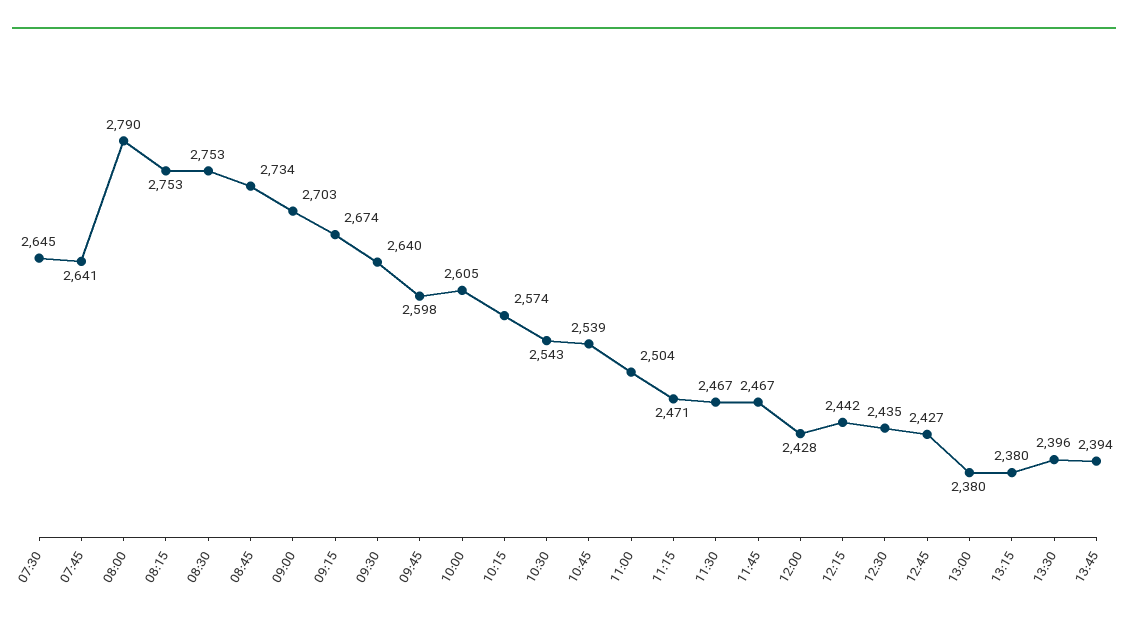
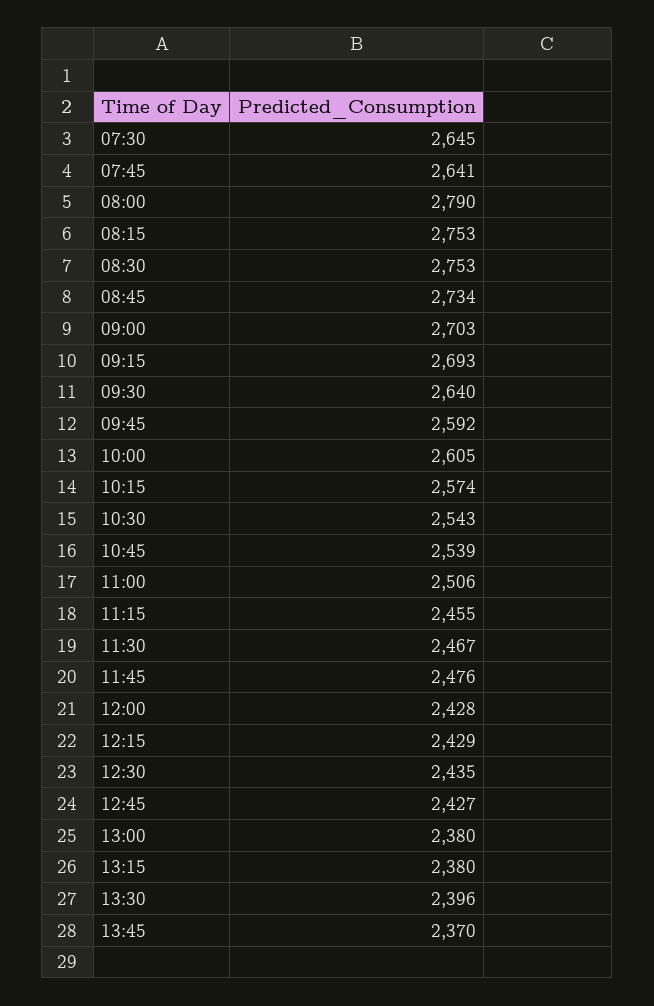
09:15: 2674 -> 2693
09:45: 2598 -> 2592
11:00: 2504 -> 2506
11:15: 2471 -> 2455
11:45: 2467 -> 2476
12:15: 2442 -> 2429
13:45: 2394 -> 2370

